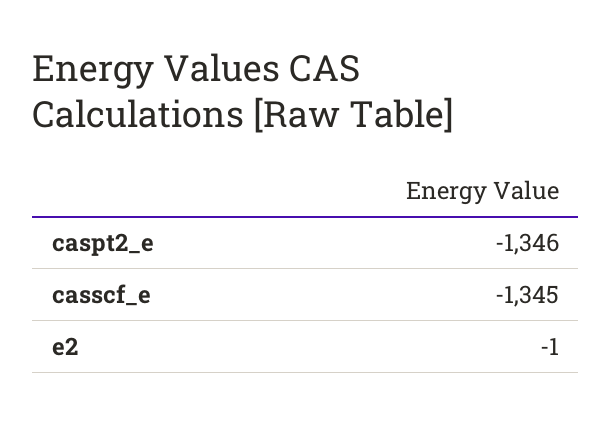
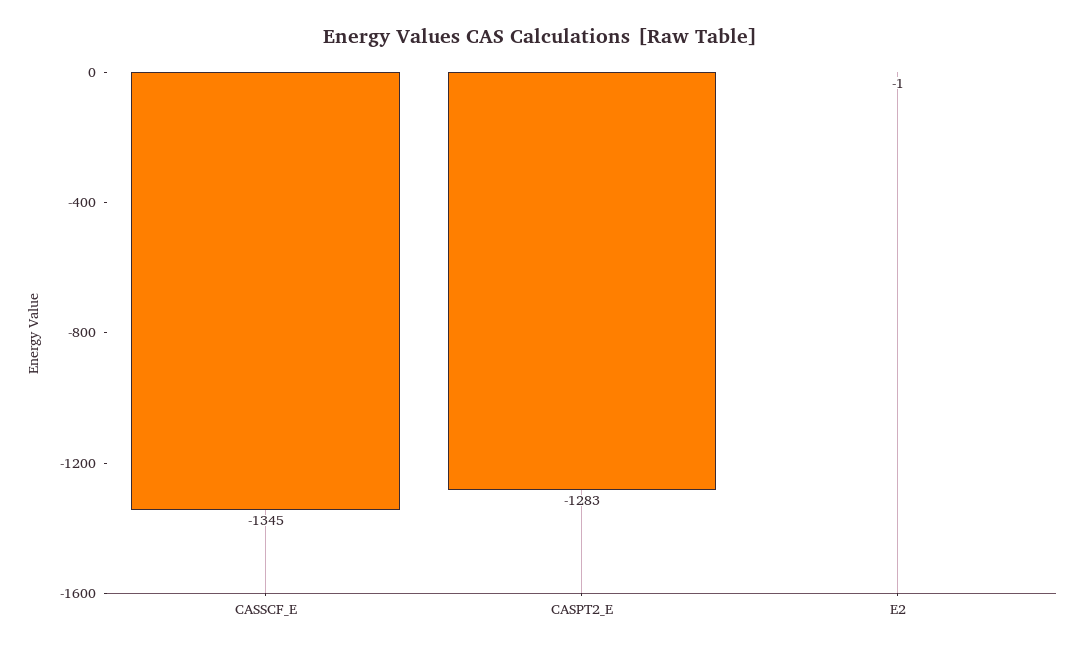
caspt2_e: -1346 -> -1283

